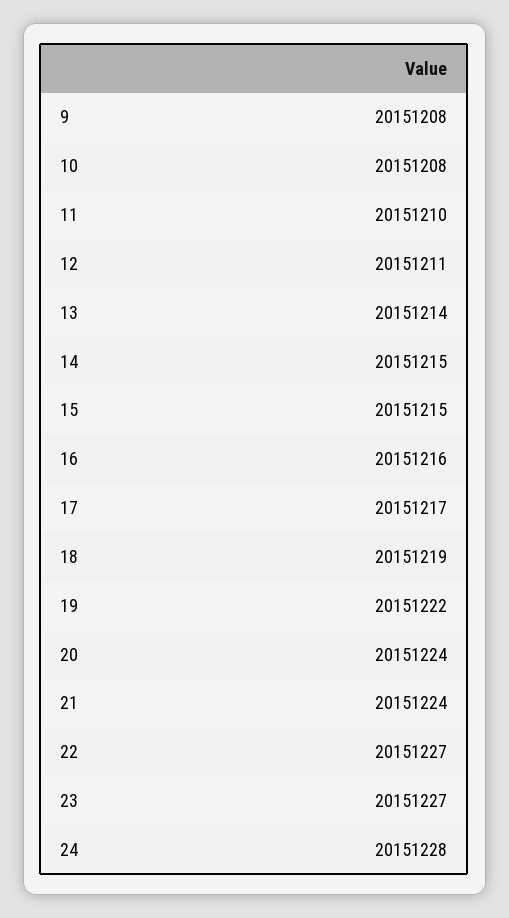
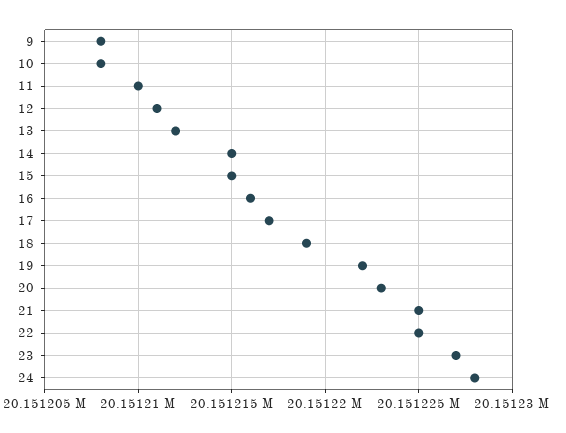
13: 20151214 -> 20151212
20: 20151224 -> 20151223
21: 20151224 -> 20151225
22: 20151227 -> 20151225

